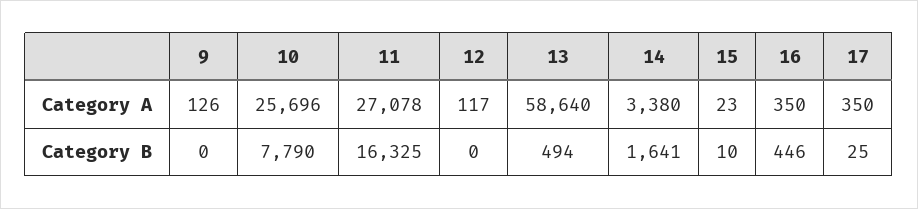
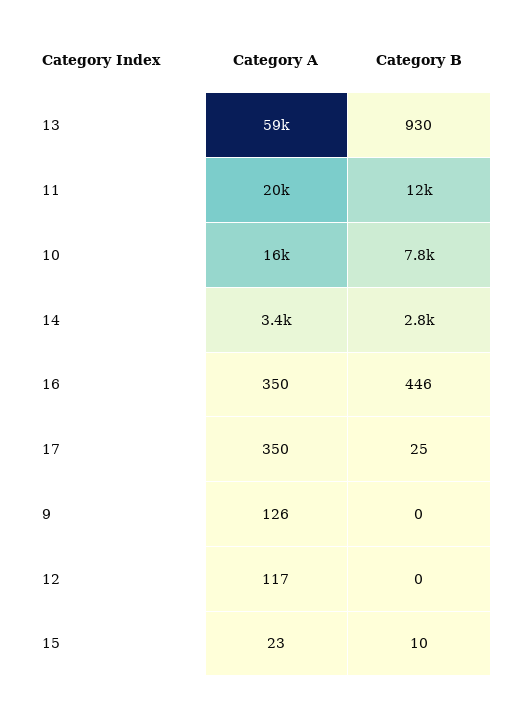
10, Category A: 25696 -> 16000
11, Category A: 27078 -> 20000
11, Category B: 16325 -> 12000
13, Category B: 494 -> 930
14, Category B: 1641 -> 2800

